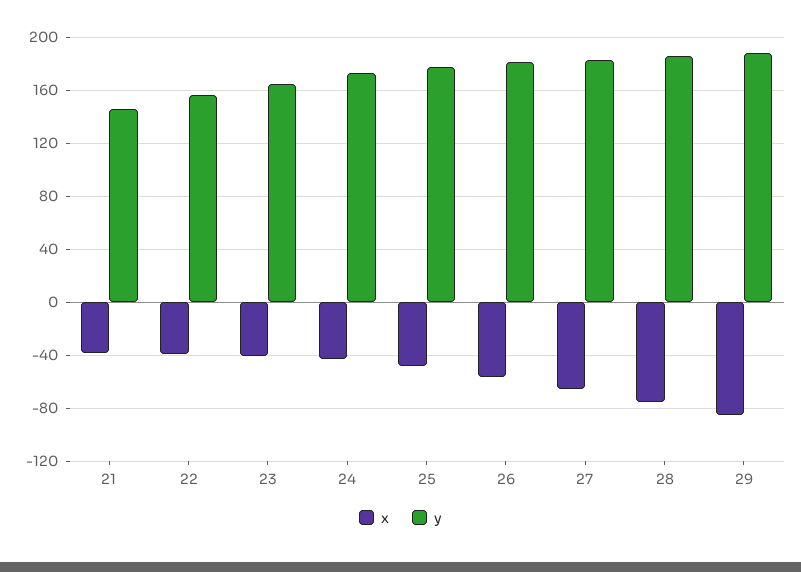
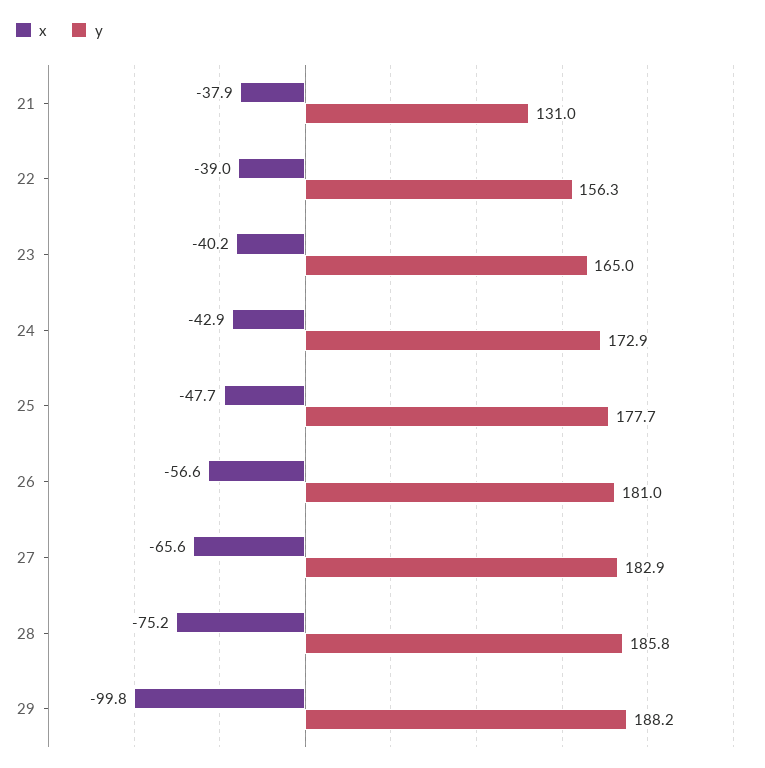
y, 21: 145 -> 131
x, 29: -85 -> -99.8

